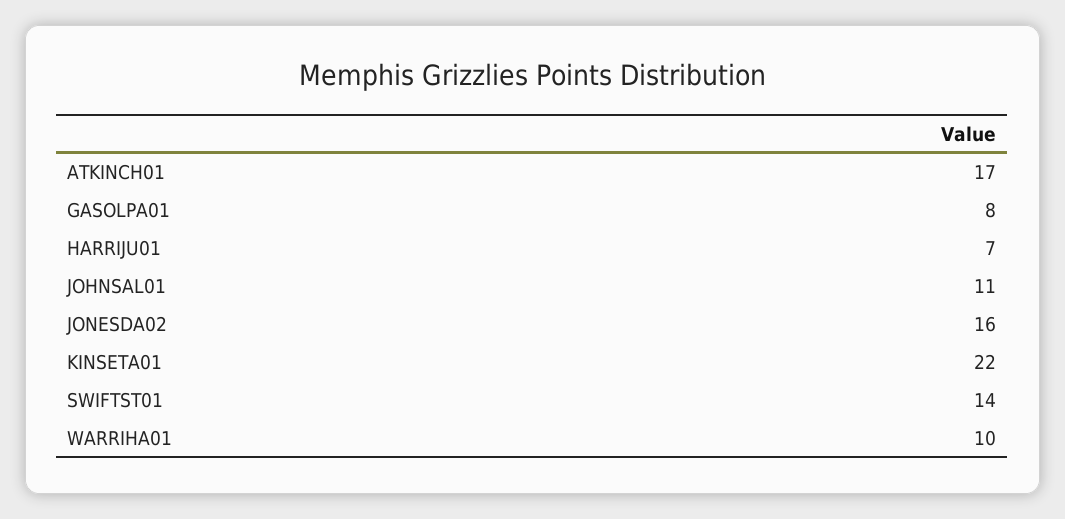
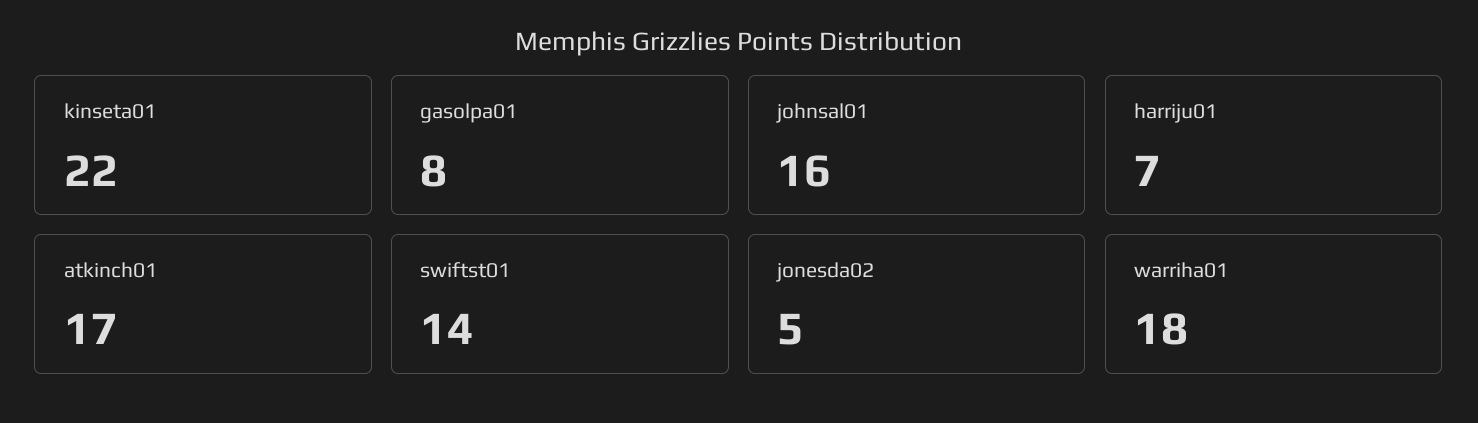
JOHNSAL01: 11 -> 16
JONESDA02: 16 -> 5
WARRIHA01: 10 -> 18

